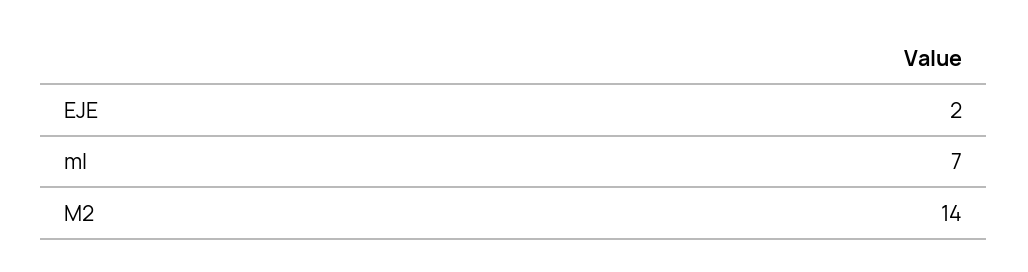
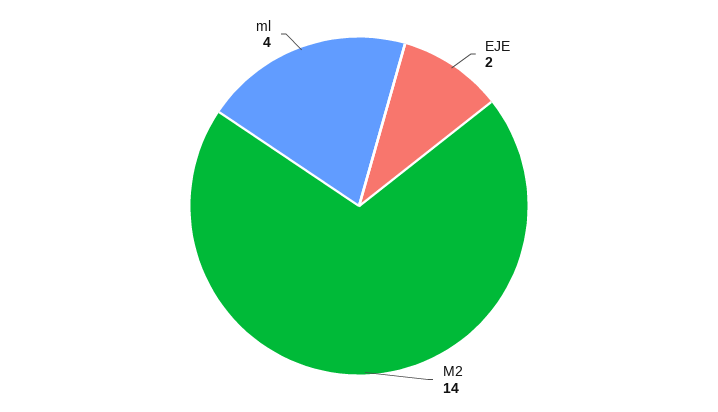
ml: 7 -> 4

